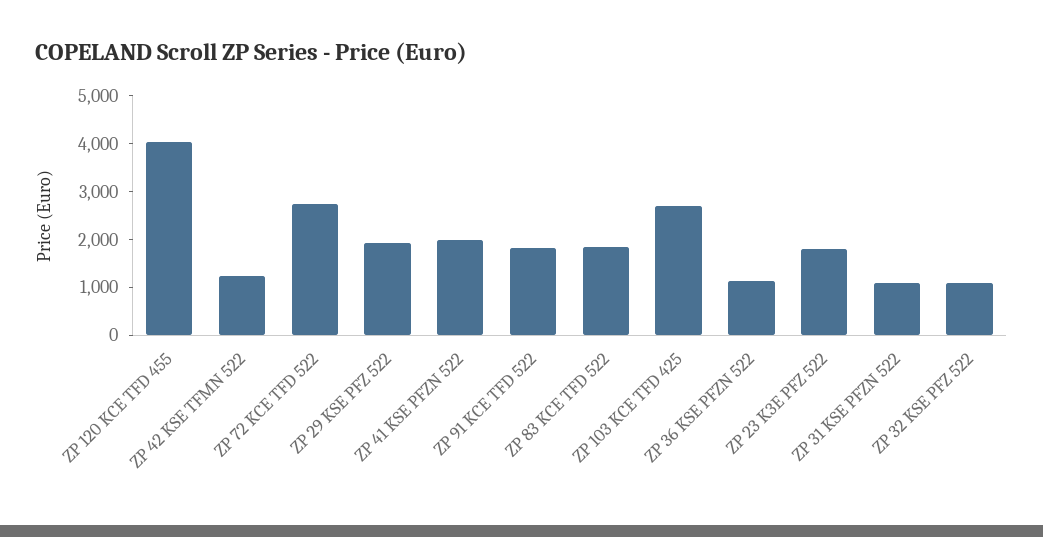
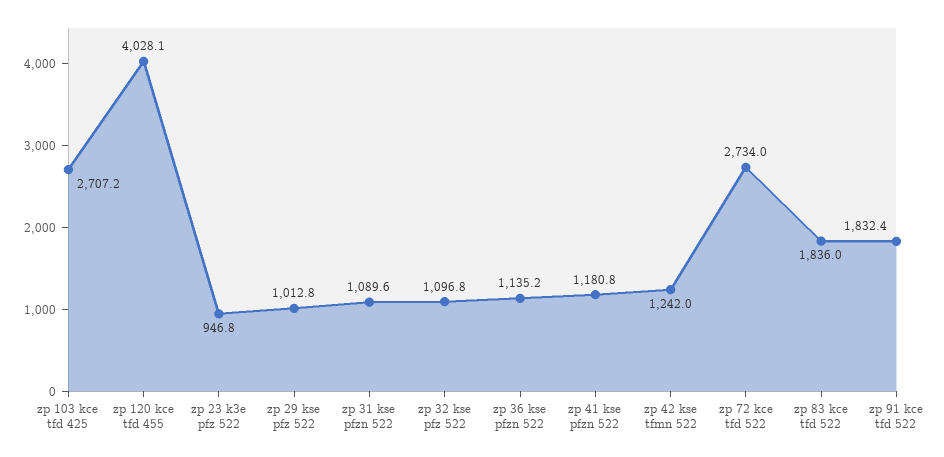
ZP 29 KSE PFZ 522: 2000 -> 1012.8
ZP 41 KSE PFZN 522: 2000 -> 1180.8
ZP 23 K3E PFZ 522: 1800 -> 946.8

